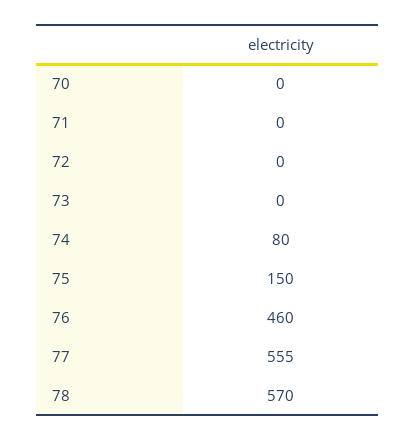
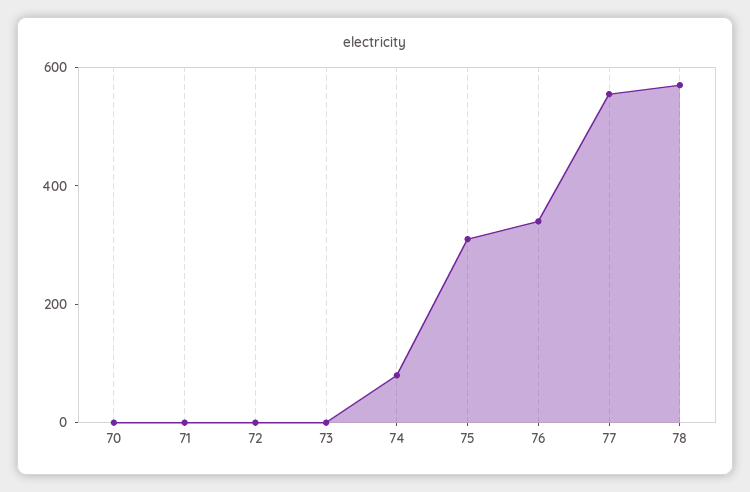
75: 150 -> 300
76: 460 -> 350

